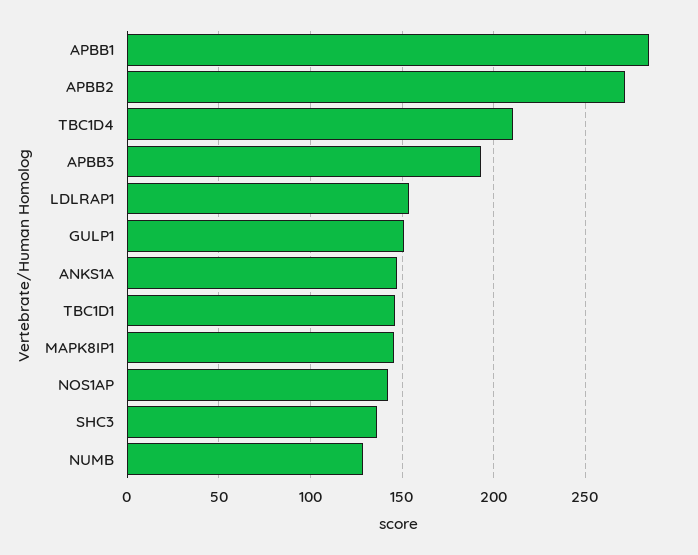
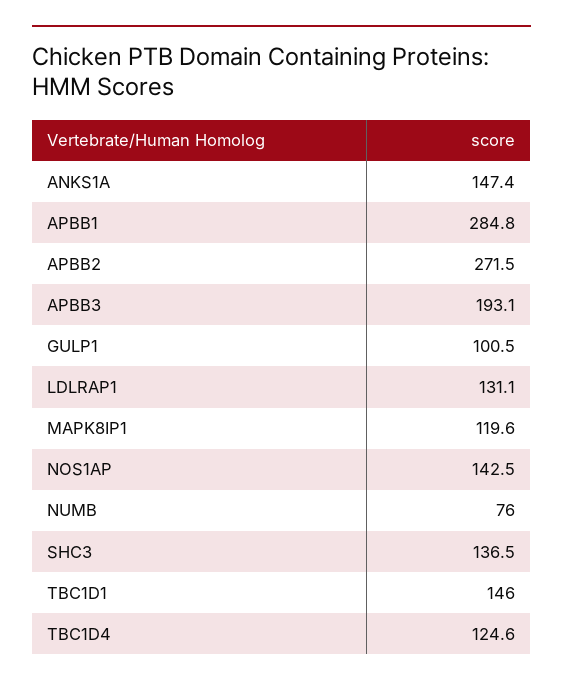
TBC1D4: 210 -> 124.6
LDLRAP1: 155 -> 131.1
GULP1: 150 -> 100.5
MAPK8IP1: 145 -> 119.6
NUMB: 130 -> 76

